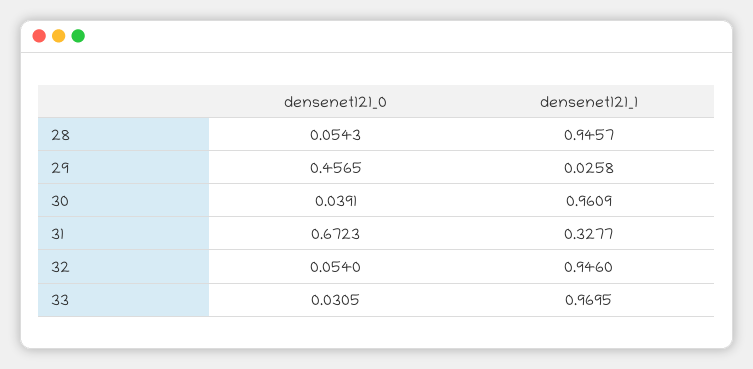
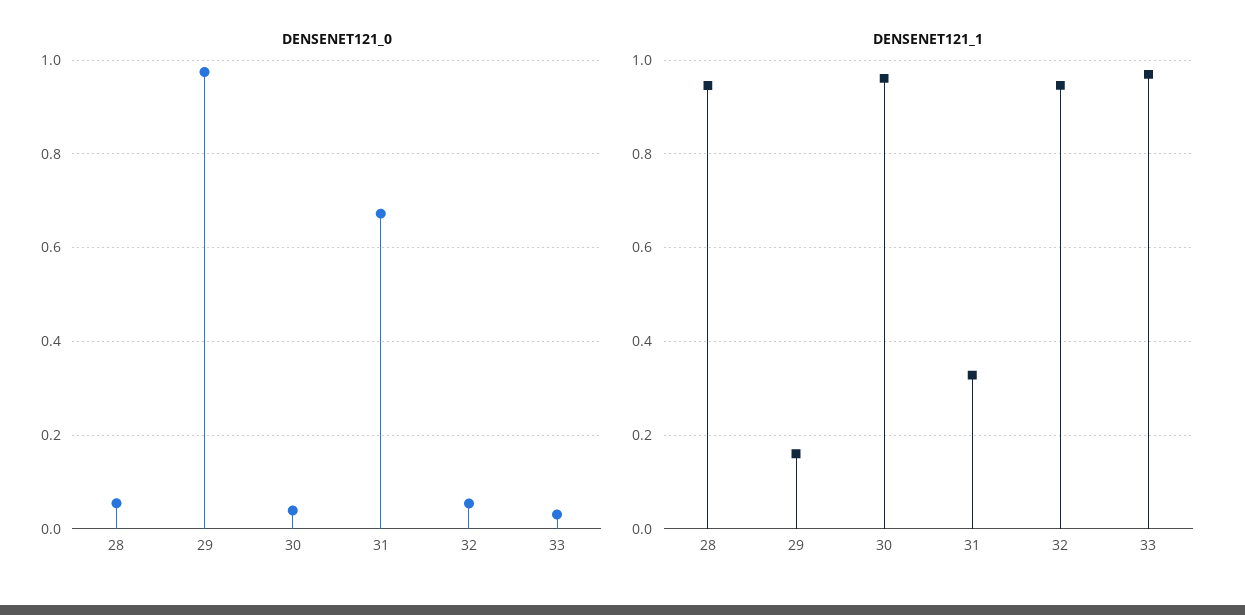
densenet121_0, 29: 0.4565 -> 0.98
densenet121_1, 29: 0.0258 -> 0.16

